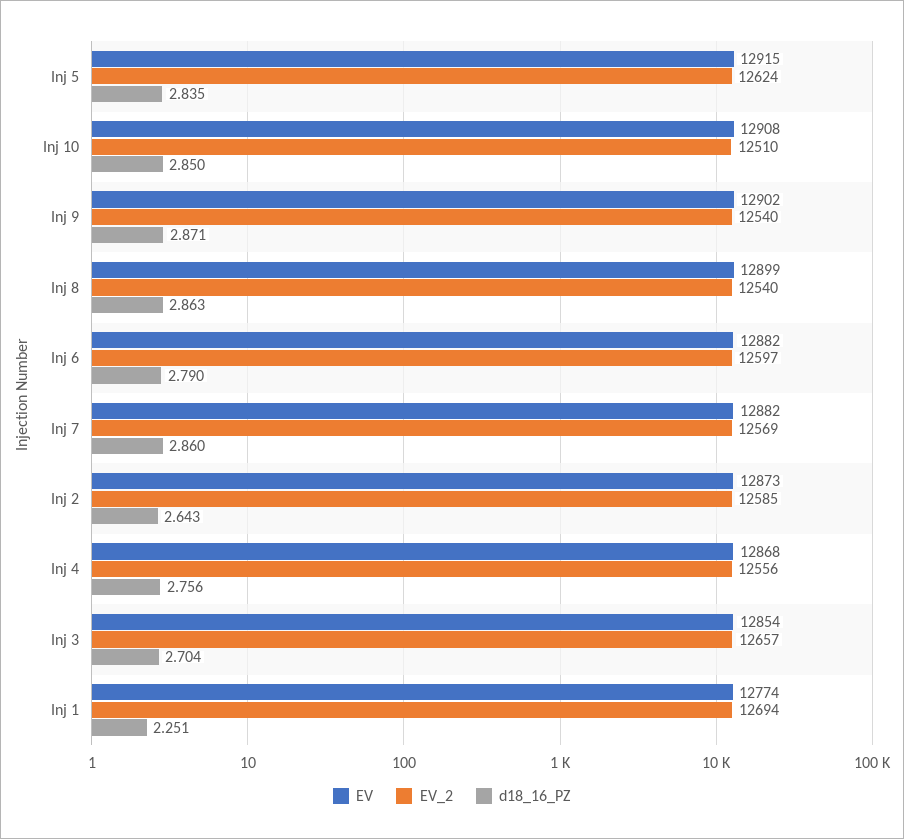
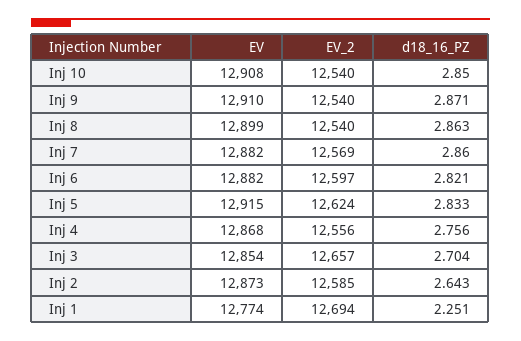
d18_16_PZ, Inj 5: 2.835 -> 2.833
EV_2, Inj 10: 12510 -> 12540
EV, Inj 9: 12902 -> 12910
d18_16_PZ, Inj 6: 2.79 -> 2.821

